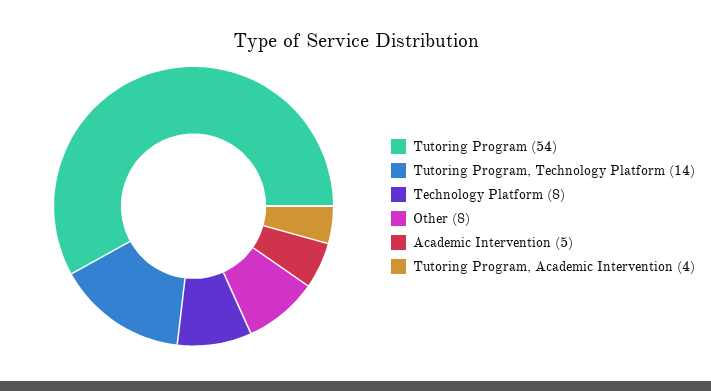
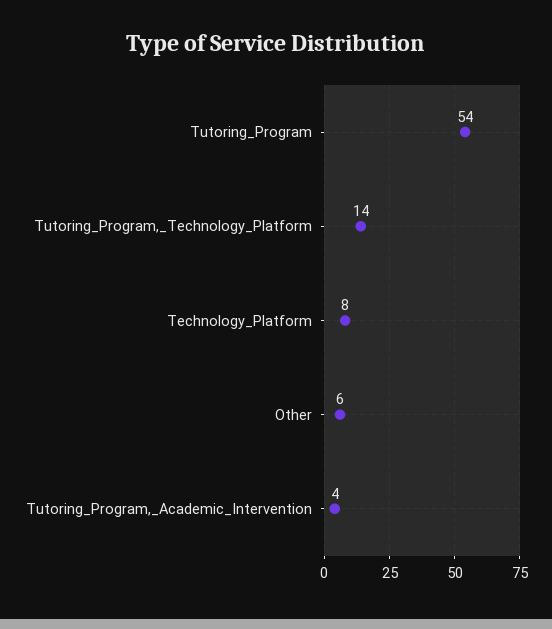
Other: 8 -> 6
Academic Intervention: 5 -> none

